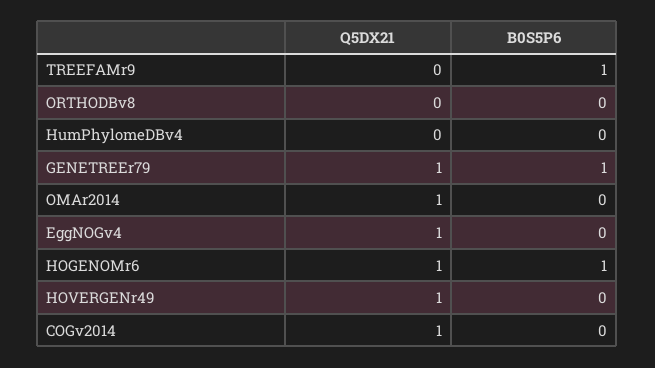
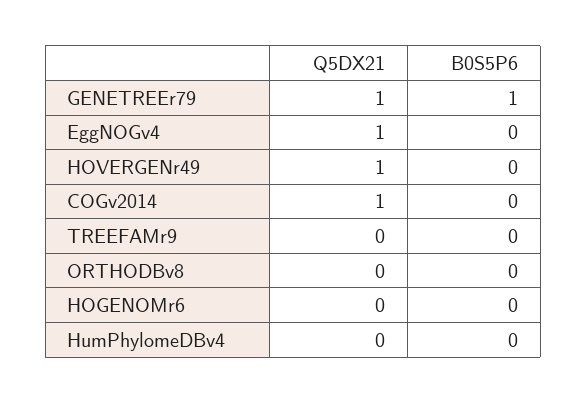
B0S5P6, TREEFAMr9: 1 -> 0
Q5DX21, OMAr2014: 1 -> none
B0S5P6, OMAr2014: 0 -> none
Q5DX21, HOGENOMr6: 1 -> 0
B0S5P6, HOGENOMr6: 1 -> 0

